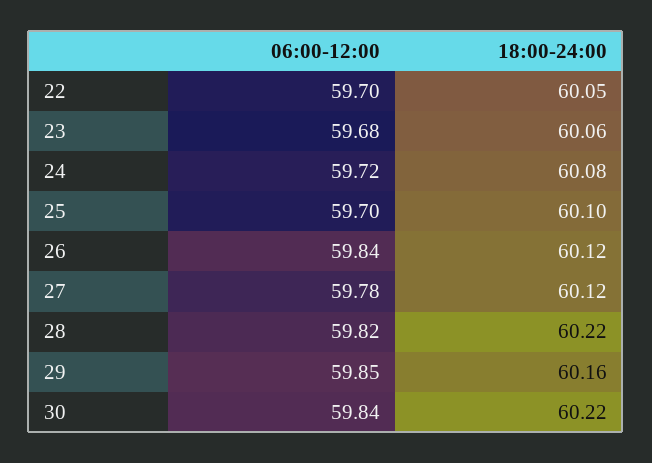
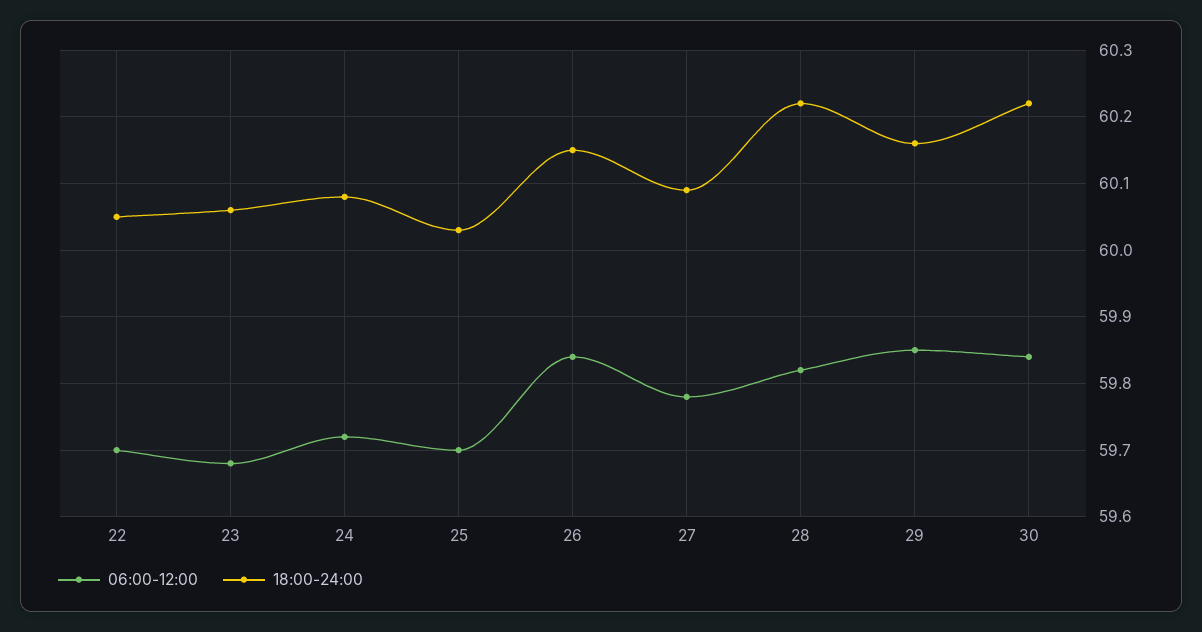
18:00-24:00, 25: 60.1 -> 60.03
18:00-24:00, 26: 60.12 -> 60.15
18:00-24:00, 27: 60.12 -> 60.09

